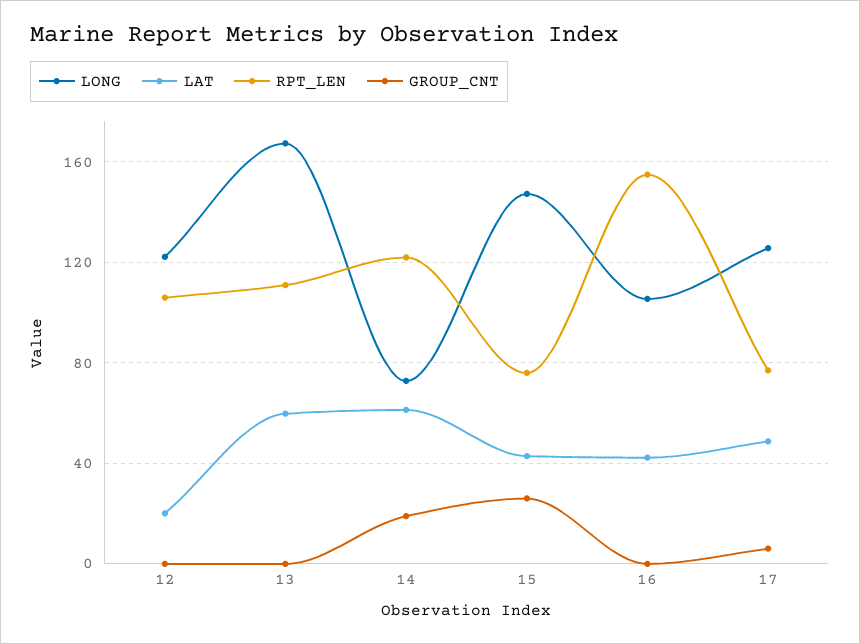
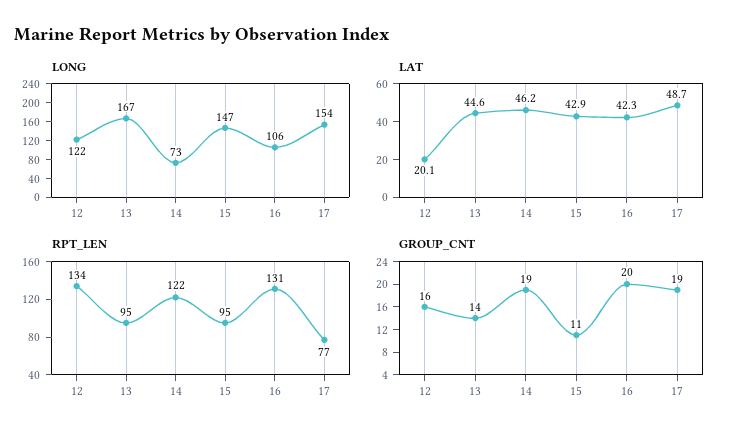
RPT_LEN, 12: 105 -> 134
GROUP_CNT, 12: 0 -> 16
LAT, 13: 60 -> 44.6
RPT_LEN, 13: 110 -> 95
GROUP_CNT, 13: 0 -> 14
LAT, 14: 60 -> 46.2
RPT_LEN, 15: 75 -> 95
GROUP_CNT, 15: 25 -> 11
RPT_LEN, 16: 155 -> 131
GROUP_CNT, 16: 0 -> 20
LONG, 17: 125 -> 154
GROUP_CNT, 17: 5 -> 19

